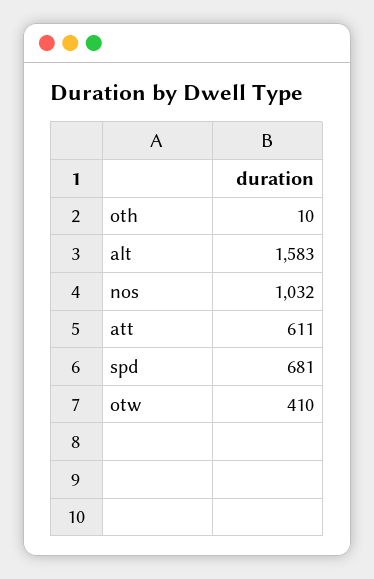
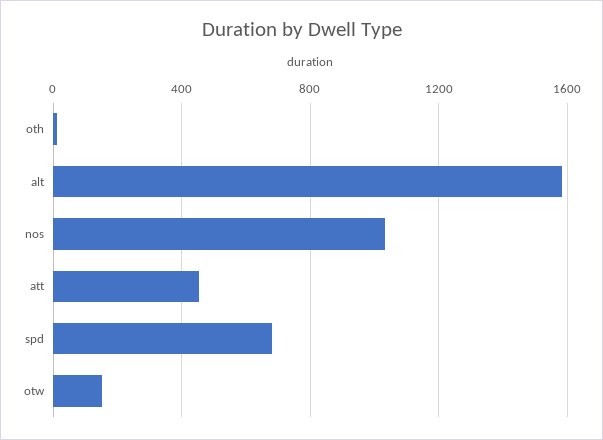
att: 611 -> 450
otw: 410 -> 150

